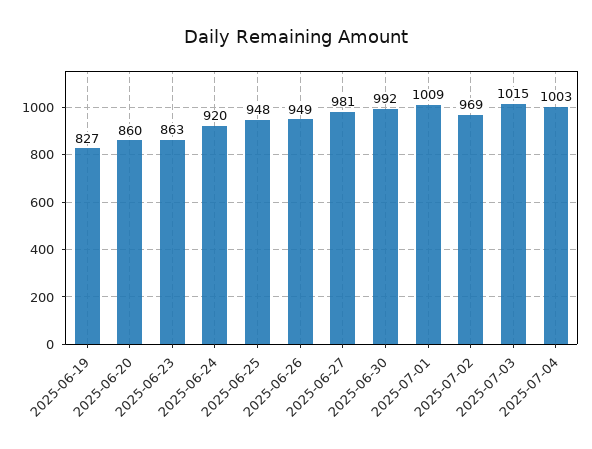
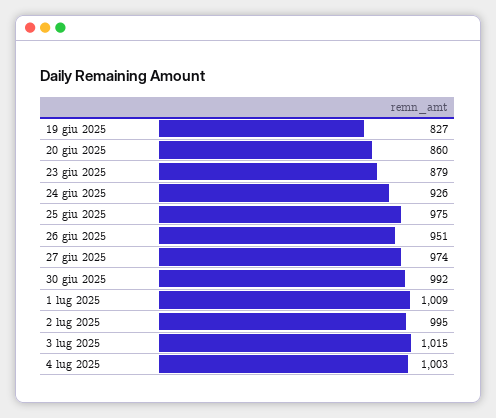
2025-06-23: 863 -> 879
2025-06-24: 920 -> 926
2025-06-25: 948 -> 975
2025-06-26: 949 -> 951
2025-06-27: 981 -> 974
2025-07-02: 969 -> 995

